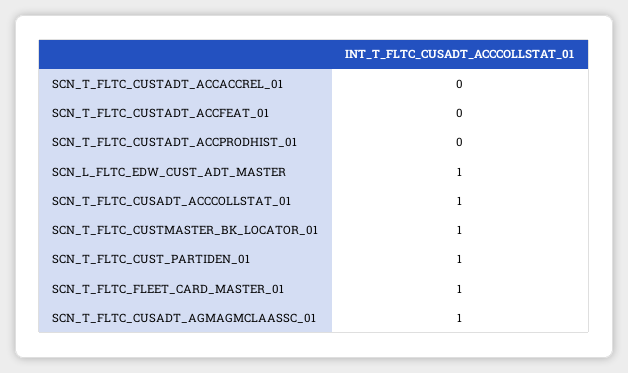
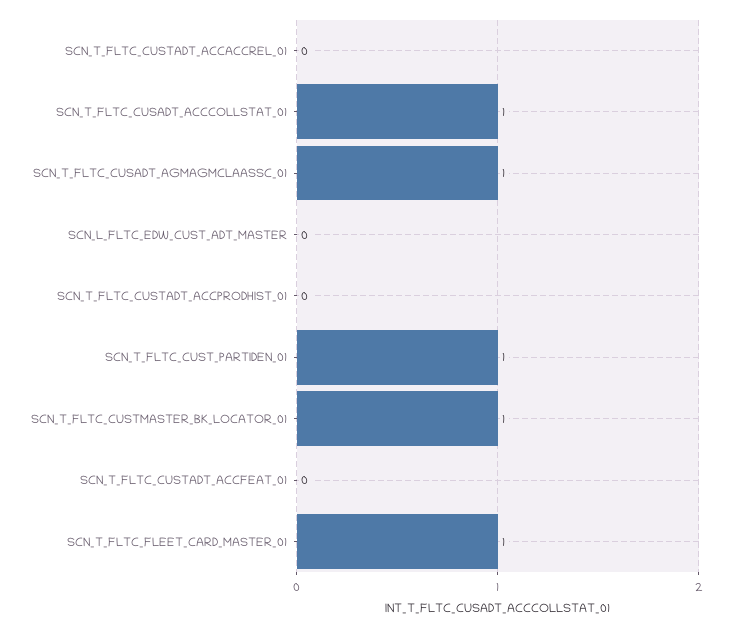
SCN_L_FLTC_EDW_CUST_ADT_MASTER: 1 -> 0

